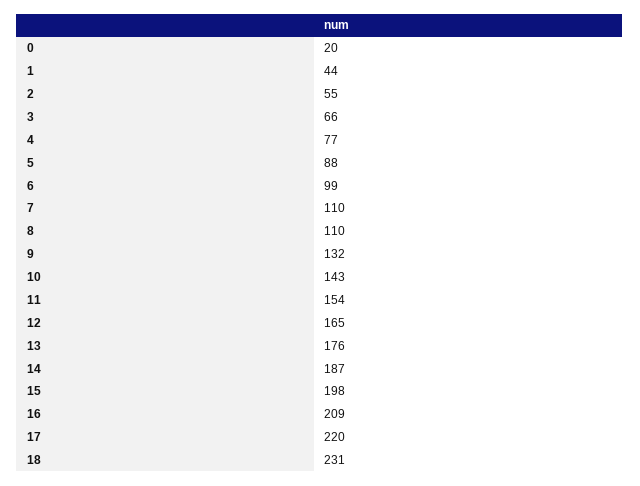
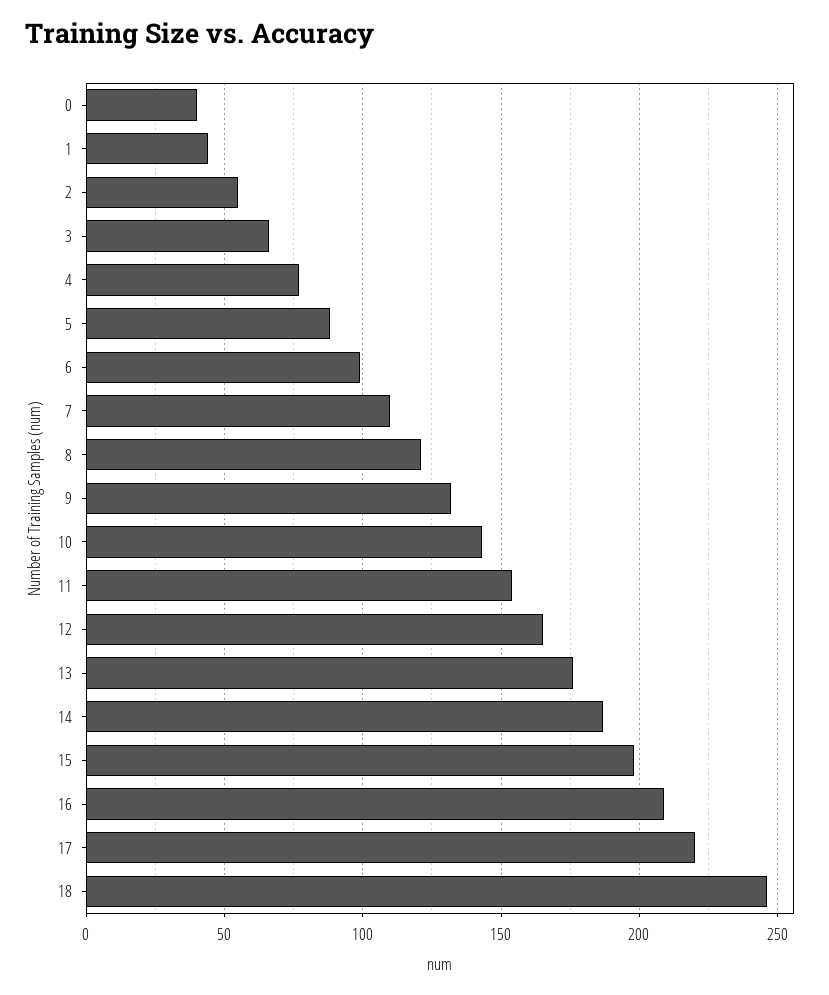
0: 20 -> 40
8: 110 -> 120
18: 231 -> 245

